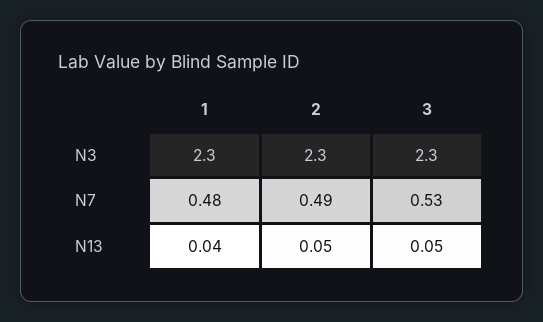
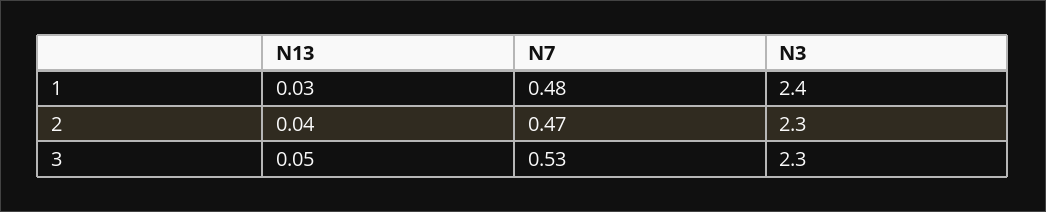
1, N3: 2.3 -> 2.4
2, N7: 0.49 -> 0.47
1, N13: 0.04 -> 0.03
2, N13: 0.05 -> 0.04

